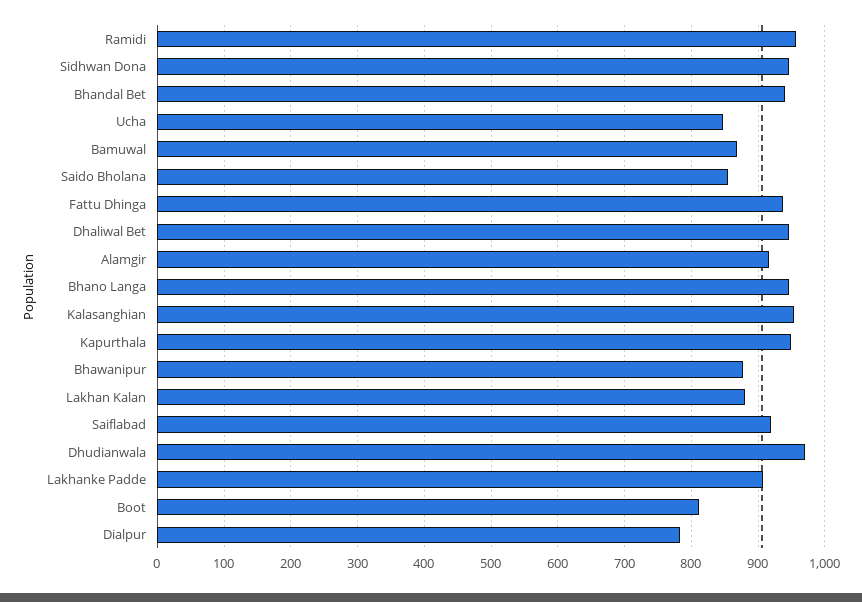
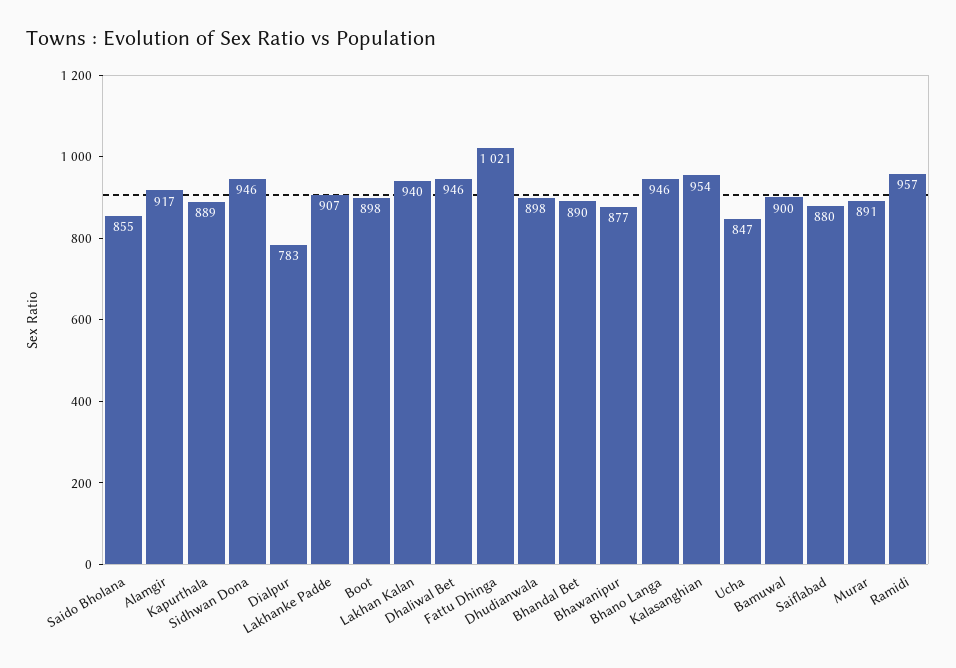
Bhandal Bet: 940 -> 890
Bamuwal: 870 -> 900
Fattu Dhinga: 940 -> 1021
Kapurthala: 950 -> 889
Lakhan Kalan: 880 -> 940
Saiflabad: 920 -> 880
Dhudianwala: 970 -> 898
Boot: 810 -> 898
Murar: none -> 891

